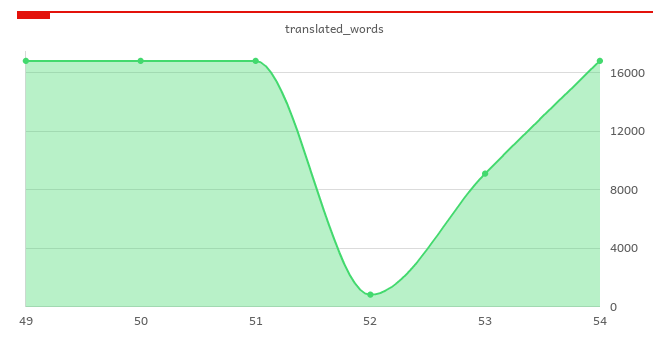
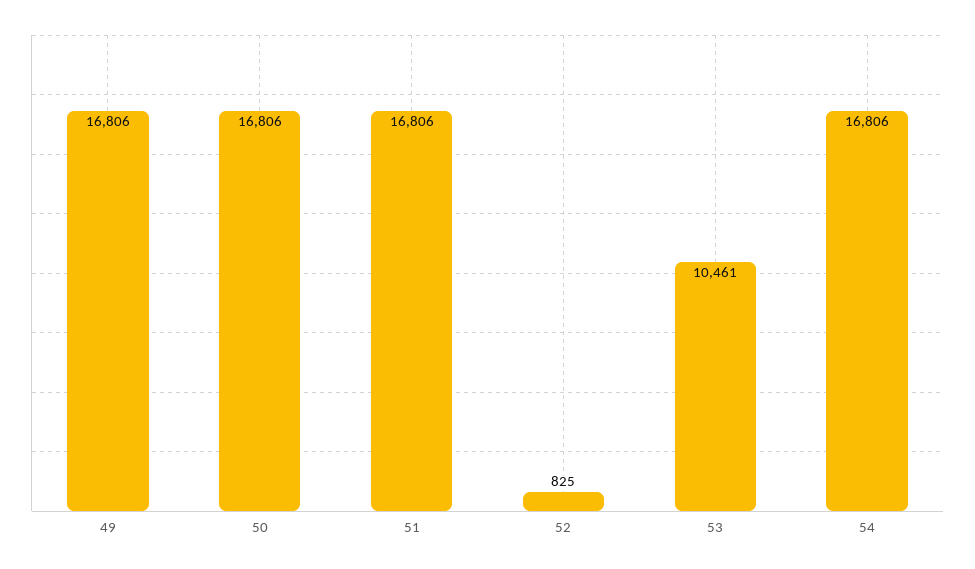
53: 9000 -> 10461

